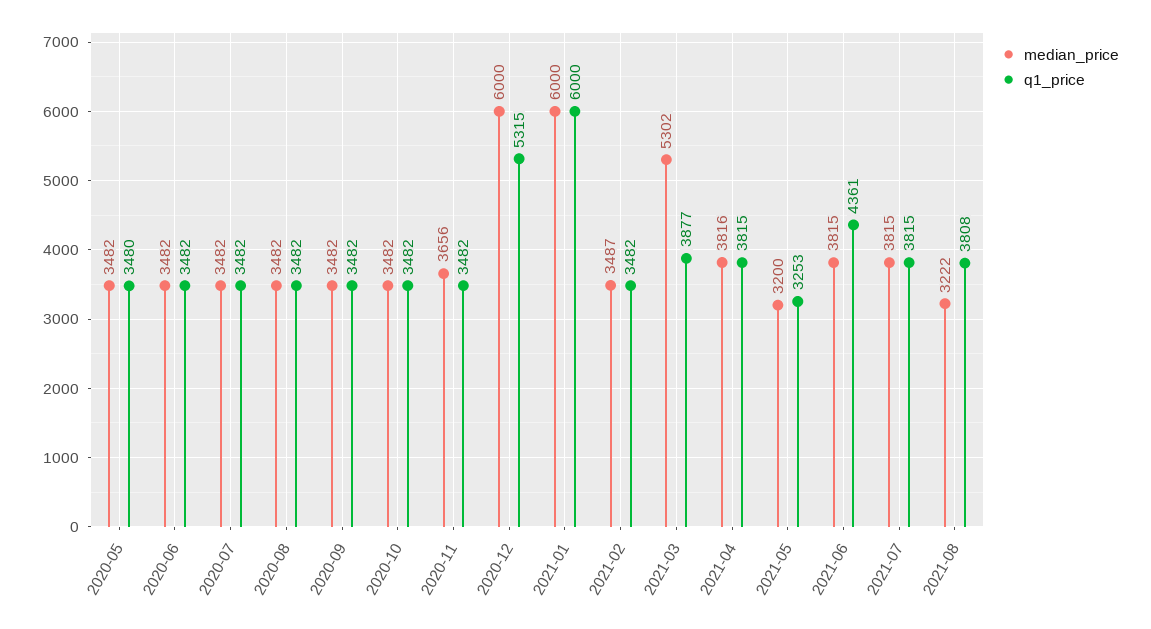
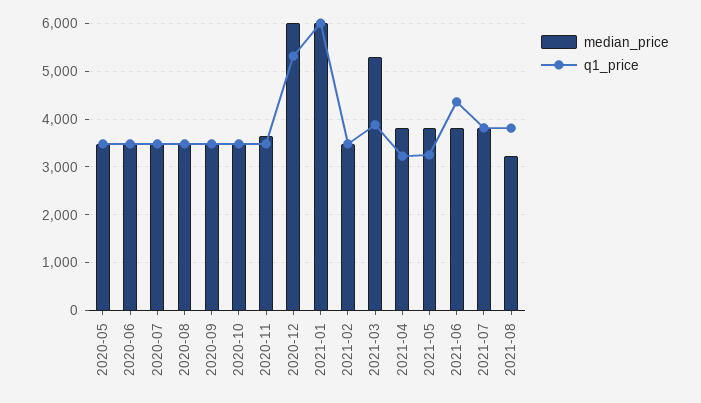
q1_price, 2021-04: 3815 -> 3200
median_price, 2021-05: 3200 -> 3800

